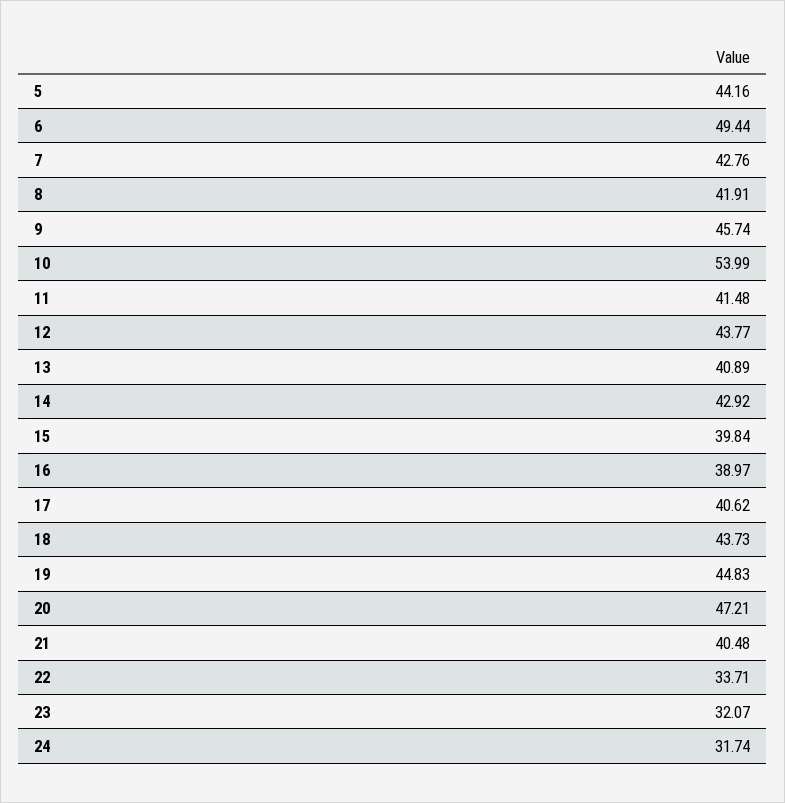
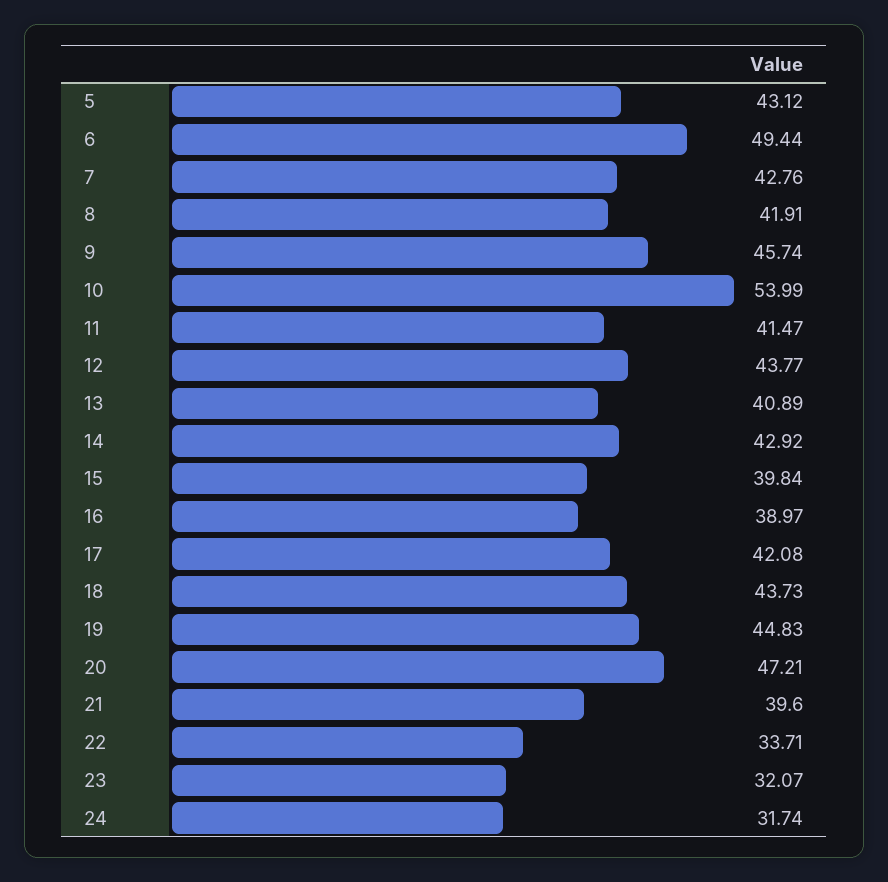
5: 44.16 -> 43.12
11: 41.48 -> 41.47
17: 40.62 -> 42.08
21: 40.48 -> 39.6

